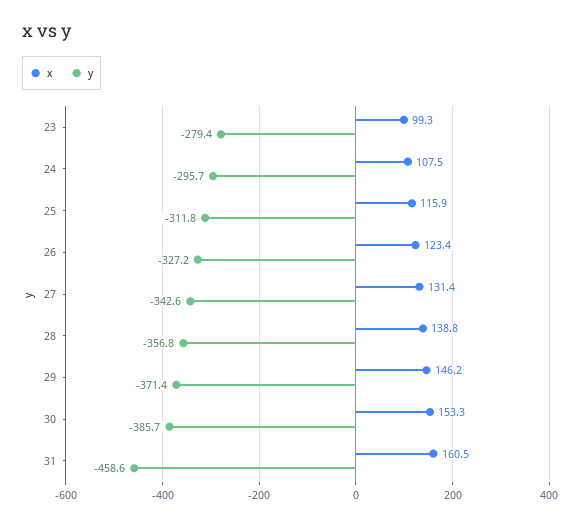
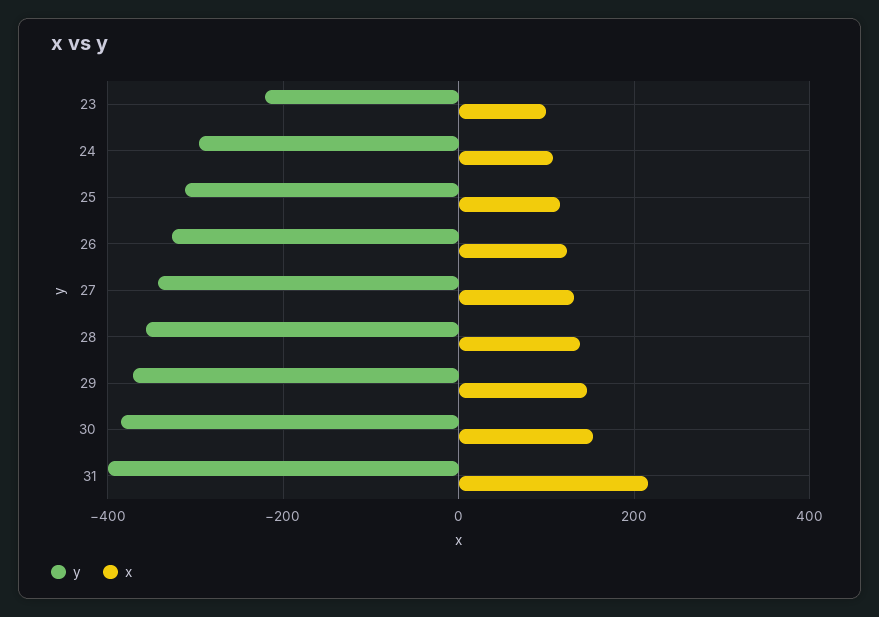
y, 23: -279.4 -> -220
x, 31: 160.5 -> 220
y, 31: -458.6 -> -400

